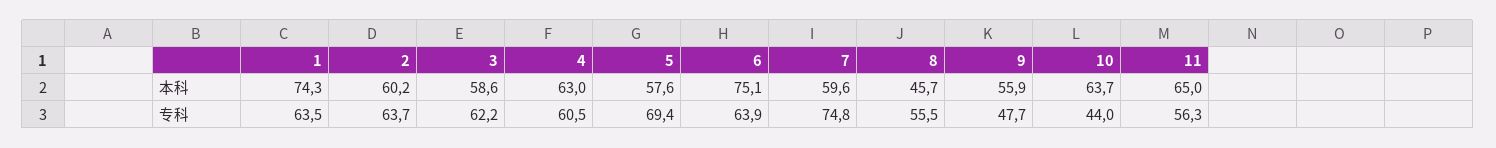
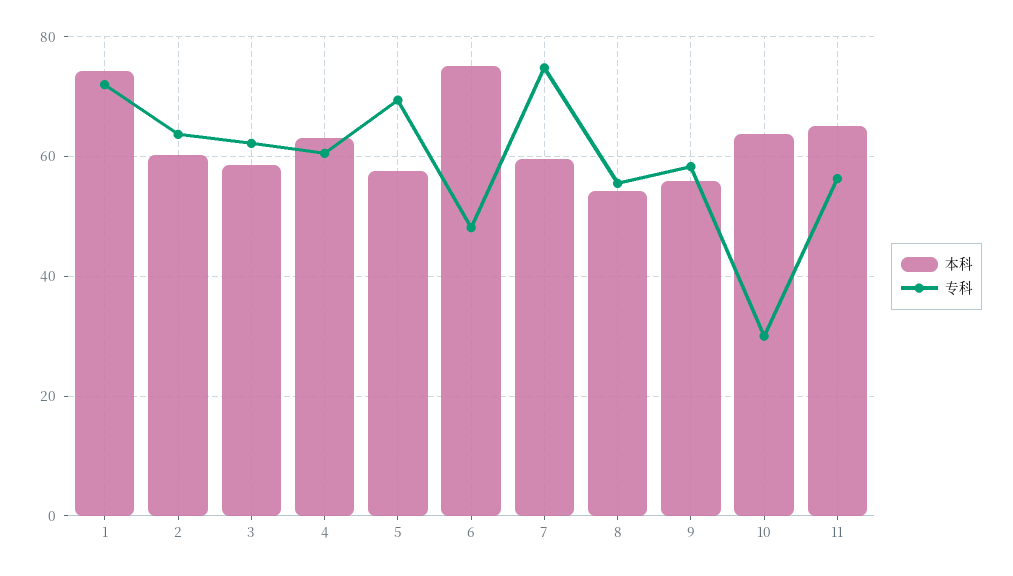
本科, 8: 45.7 -> 54
专科, 1: 63.5 -> 72
专科, 6: 63.9 -> 48
专科, 9: 47.7 -> 58
专科, 10: 44 -> 30

